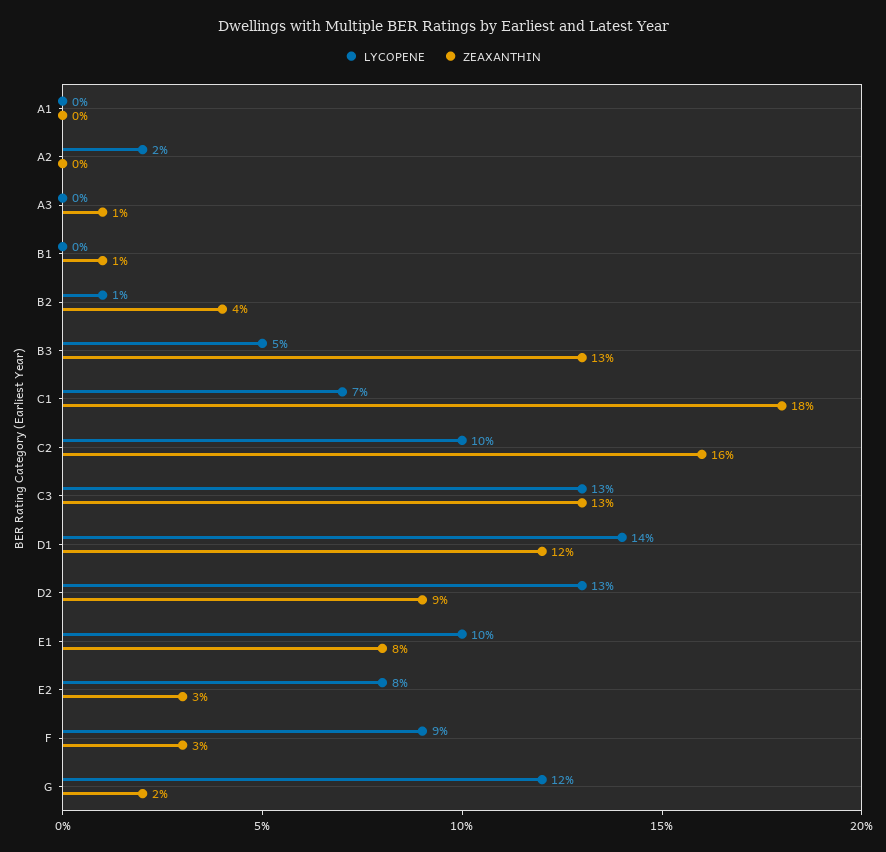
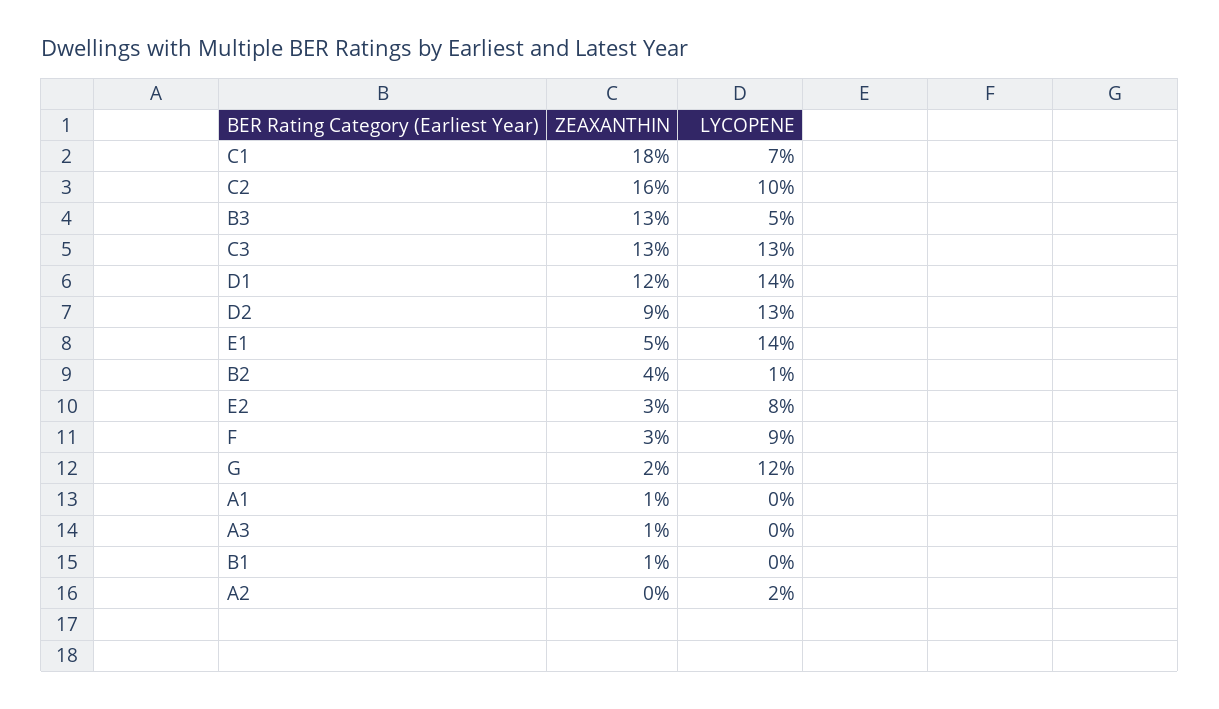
ZEAXANTHIN, A1: 0 -> 1
LYCOPENE, E1: 10 -> 14
ZEAXANTHIN, E1: 8 -> 5

